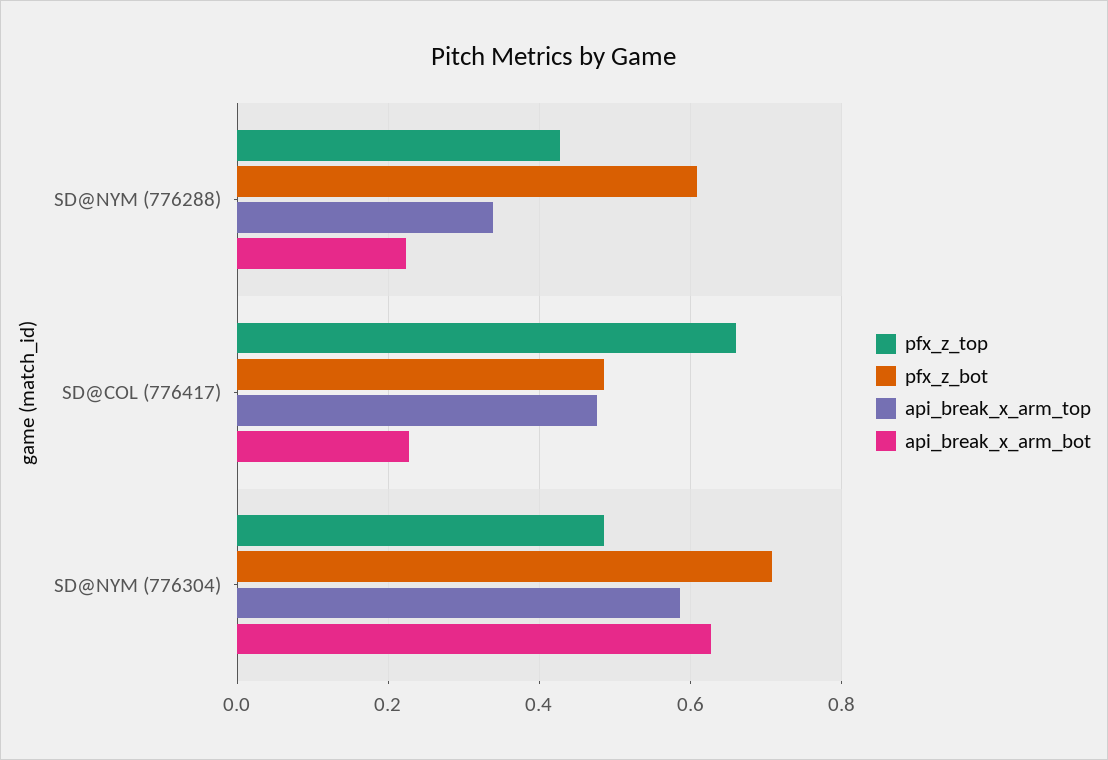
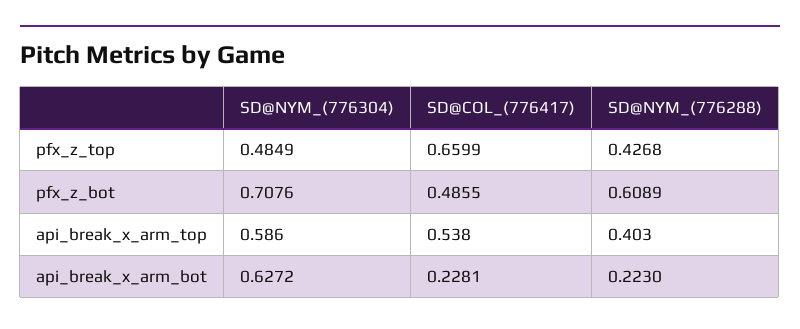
api_break_x_arm_top, SD@NYM (776288): 0.34 -> 0.403
api_break_x_arm_top, SD@COL (776417): 0.48 -> 0.538

